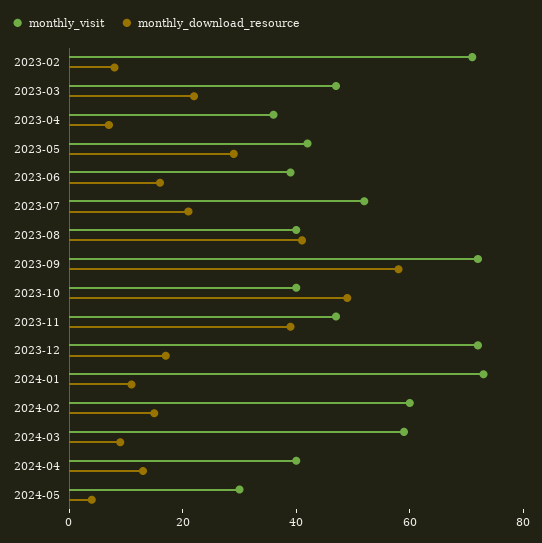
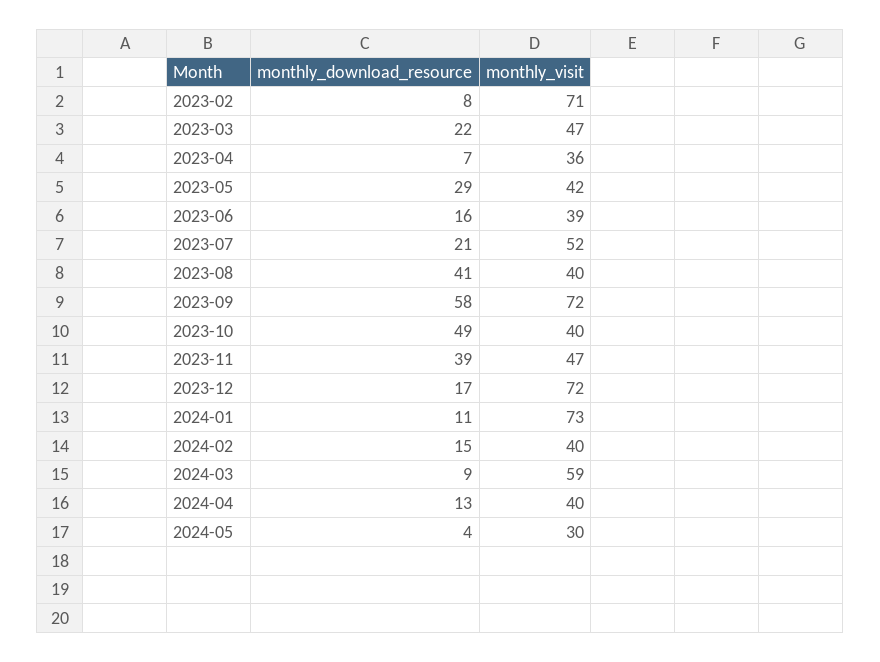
monthly_visit, 2024-02: 60 -> 40

